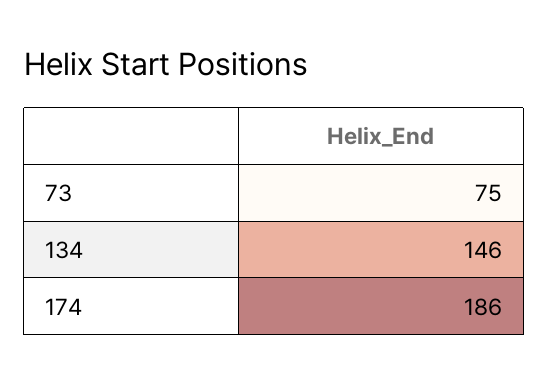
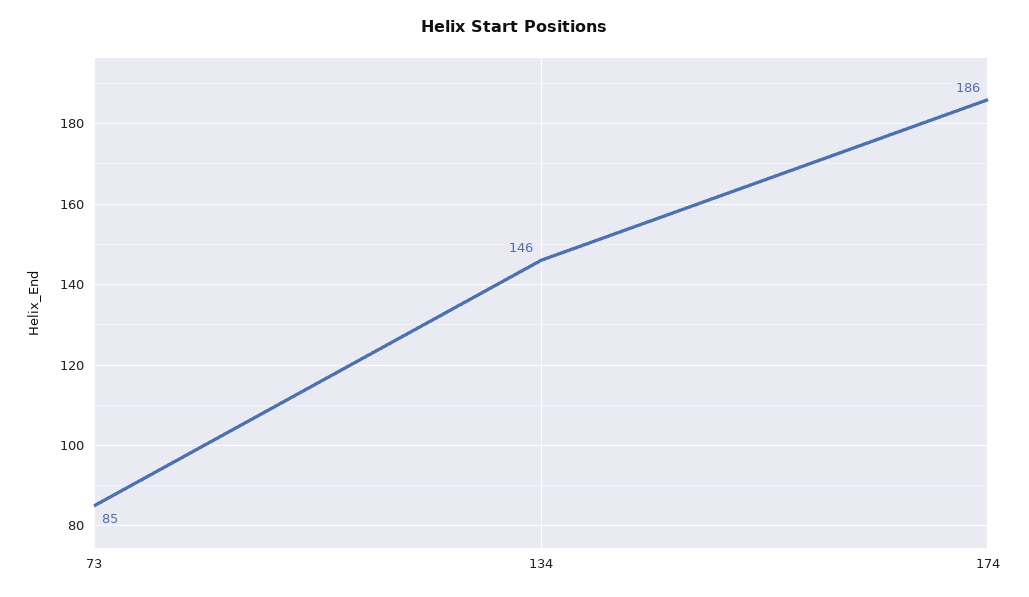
73: 75 -> 85

